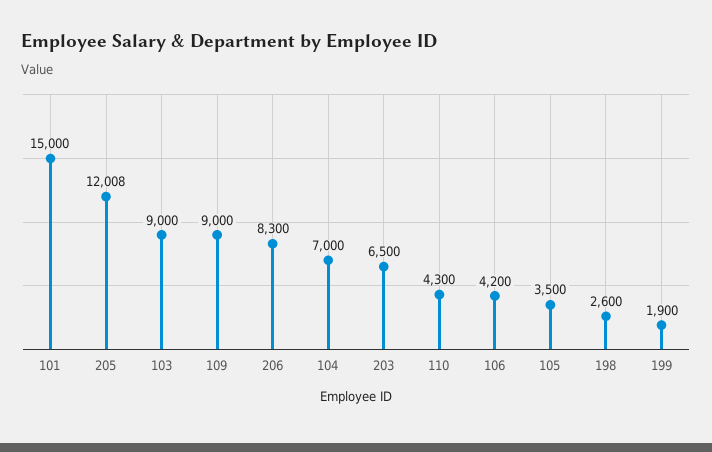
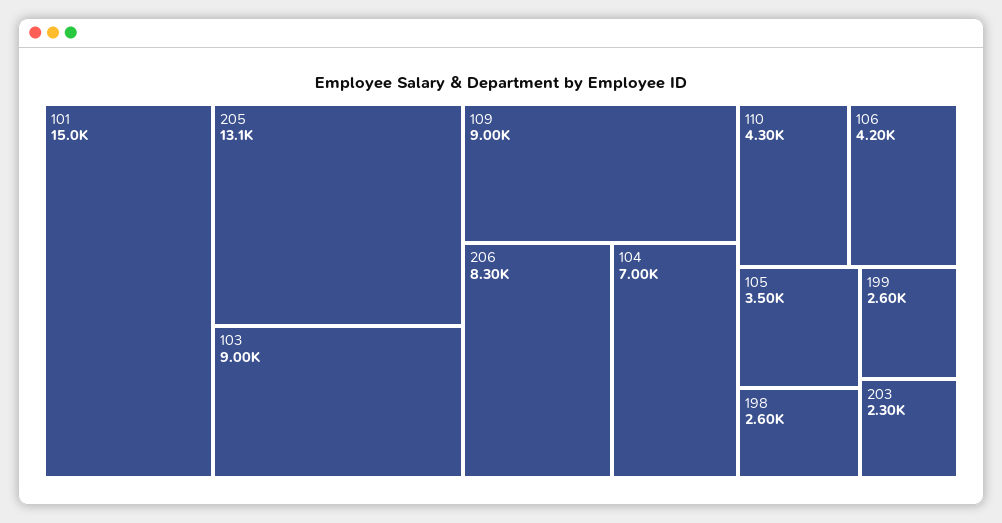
205: 12008 -> 13100
203: 6500 -> 2300
199: 1900 -> 2600

